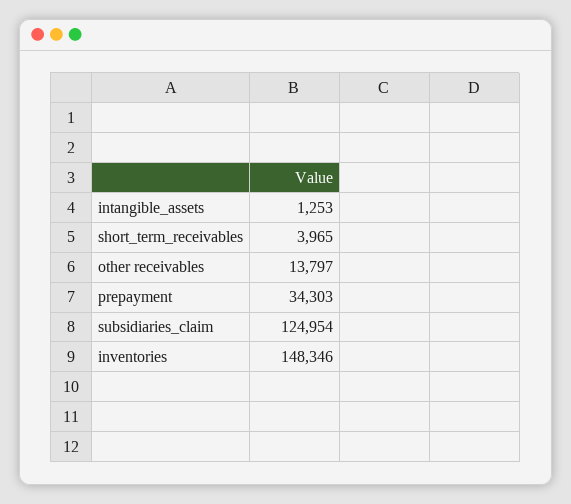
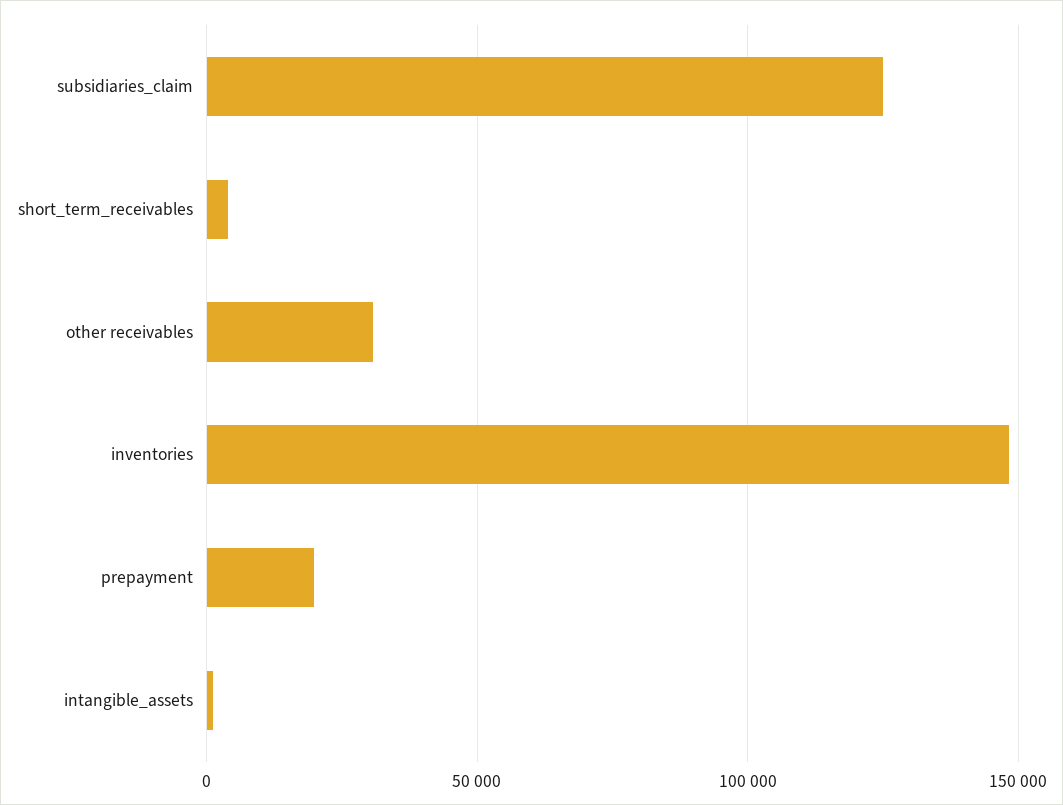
other receivables: 13797 -> 30000
prepayment: 34303 -> 20000

